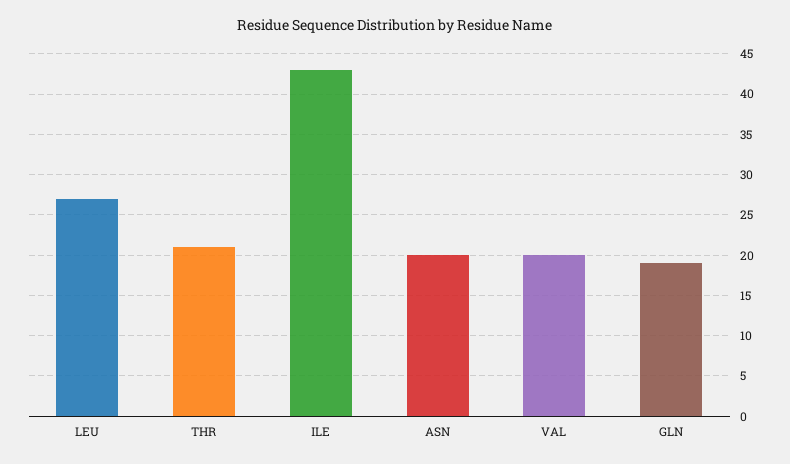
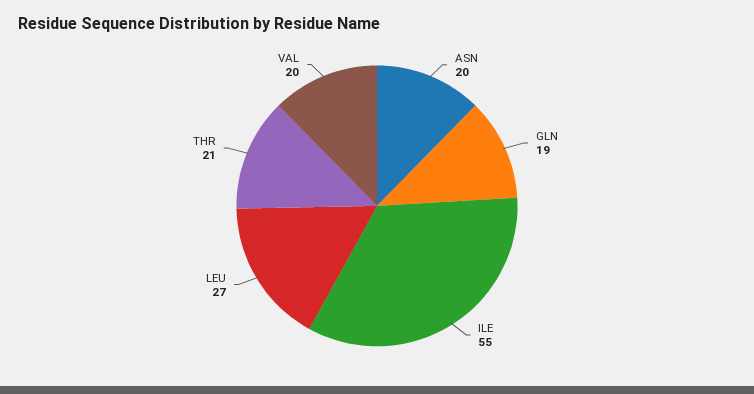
ILE: 43 -> 55

